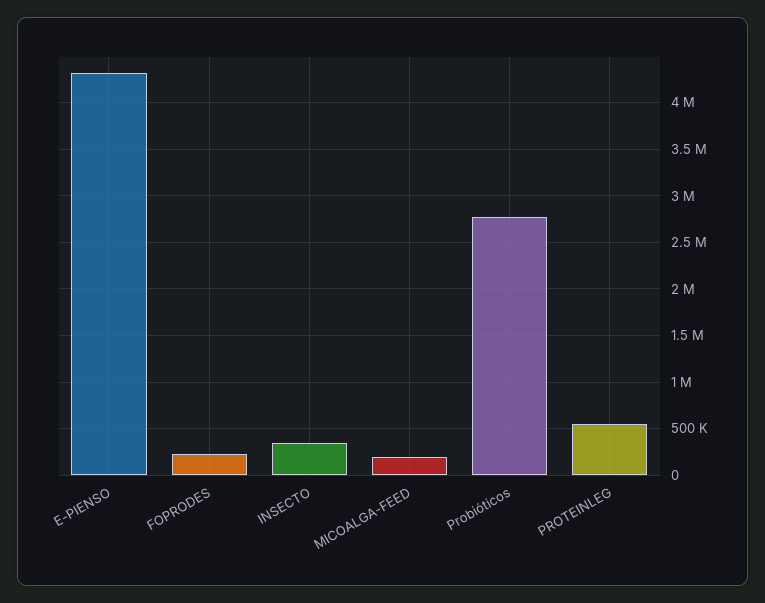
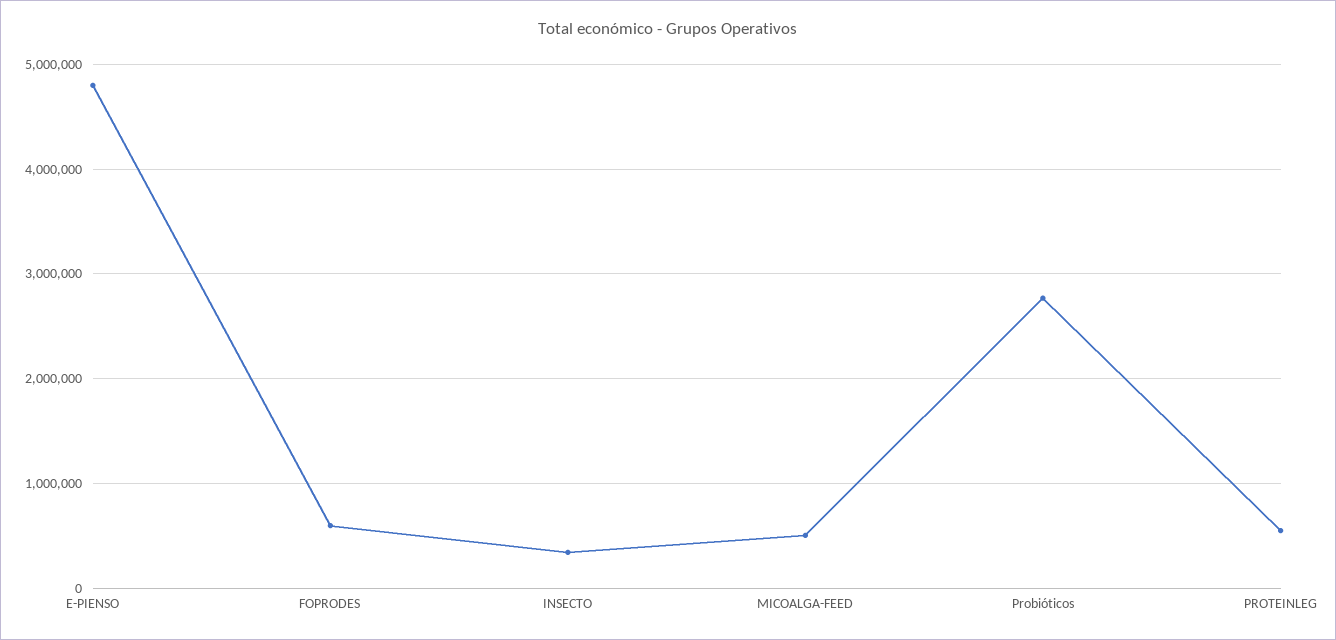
E-PIENSO: 4300000 -> 4800000
FOPRODES: 200000 -> 600000
MICOALGA-FEED: 200000 -> 500000

